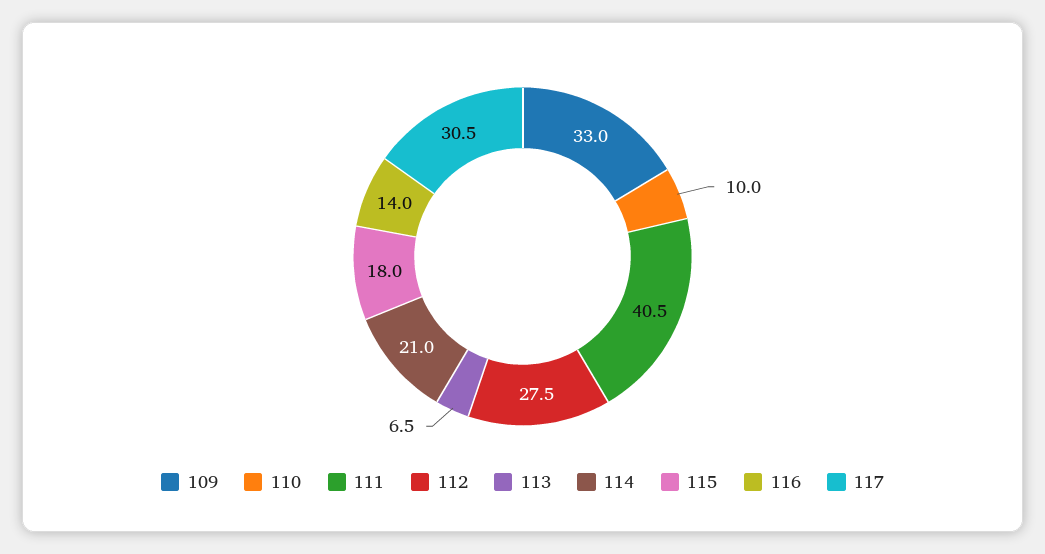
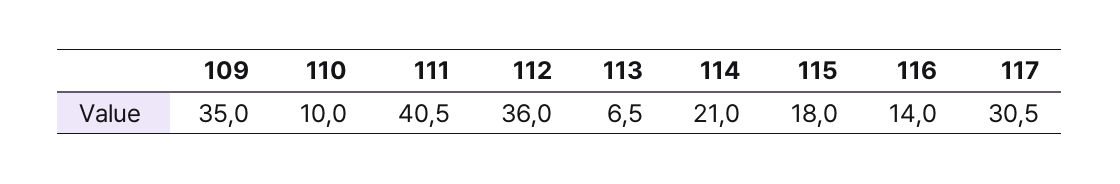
109: 33 -> 35
112: 27.5 -> 36

